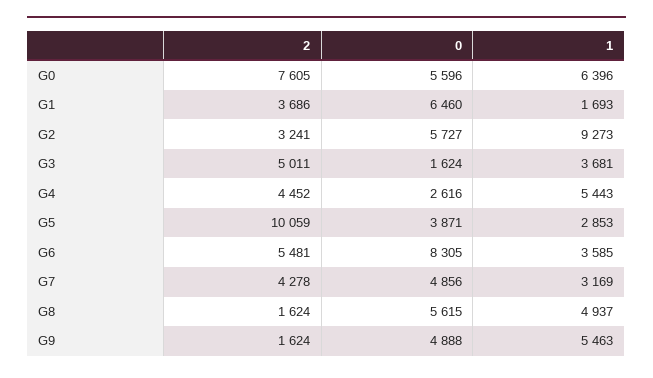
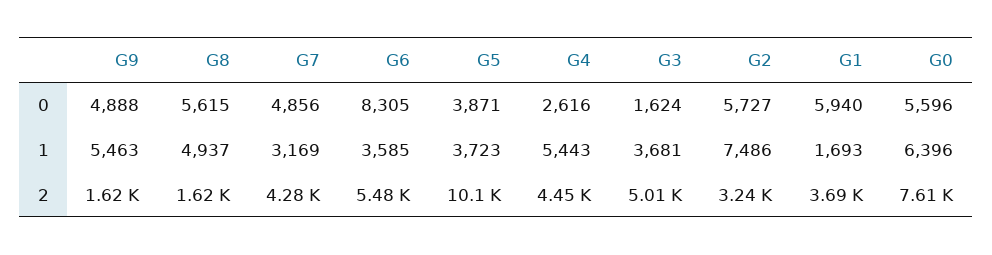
0, G1: 6460 -> 5940
1, G2: 9273 -> 7486
1, G5: 2853 -> 3723

